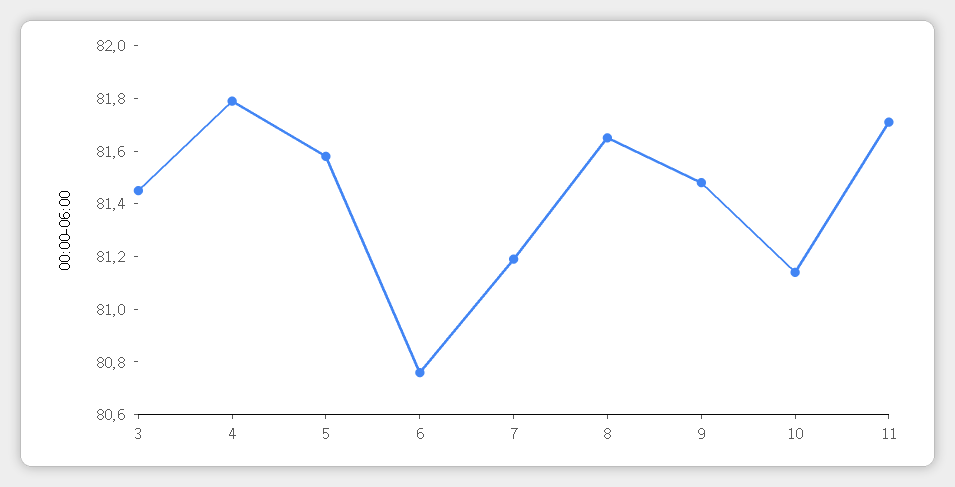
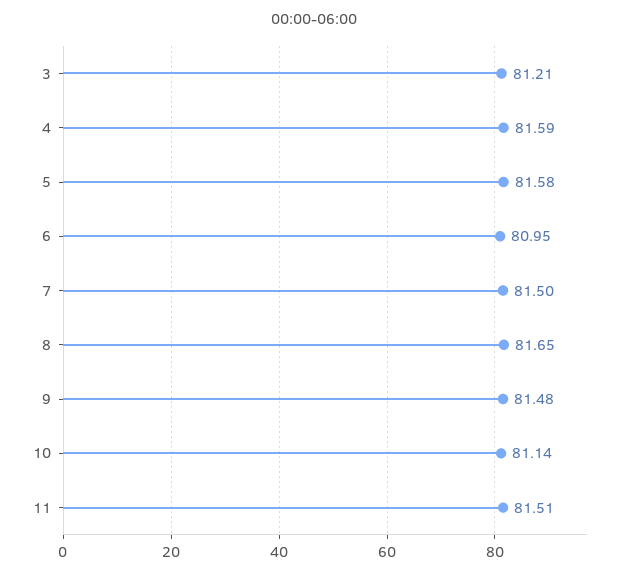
3: 81.45 -> 81.21
4: 81.8 -> 81.59
6: 80.75 -> 80.95
7: 81.2 -> 81.5
11: 81.7 -> 81.51

